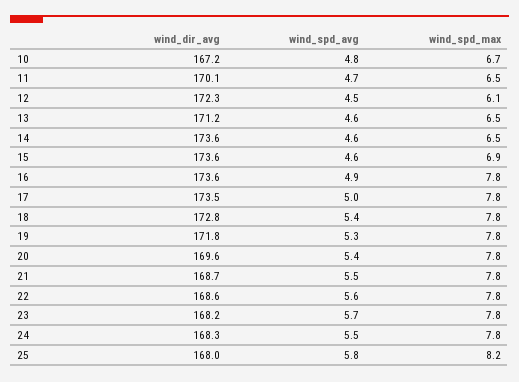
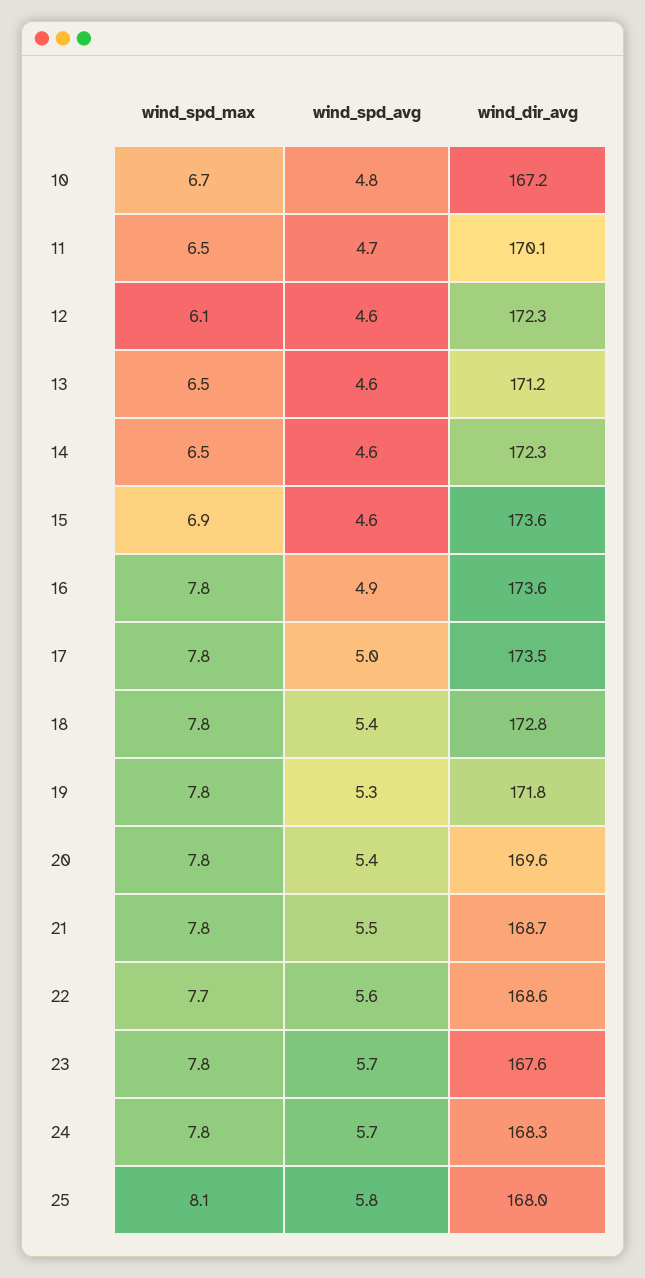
wind_spd_avg, 12: 4.5 -> 4.6
wind_dir_avg, 14: 173.6 -> 172.3
wind_spd_max, 22: 7.8 -> 7.7
wind_dir_avg, 23: 168.2 -> 167.6
wind_spd_avg, 24: 5.5 -> 5.7
wind_spd_max, 25: 8.2 -> 8.1

